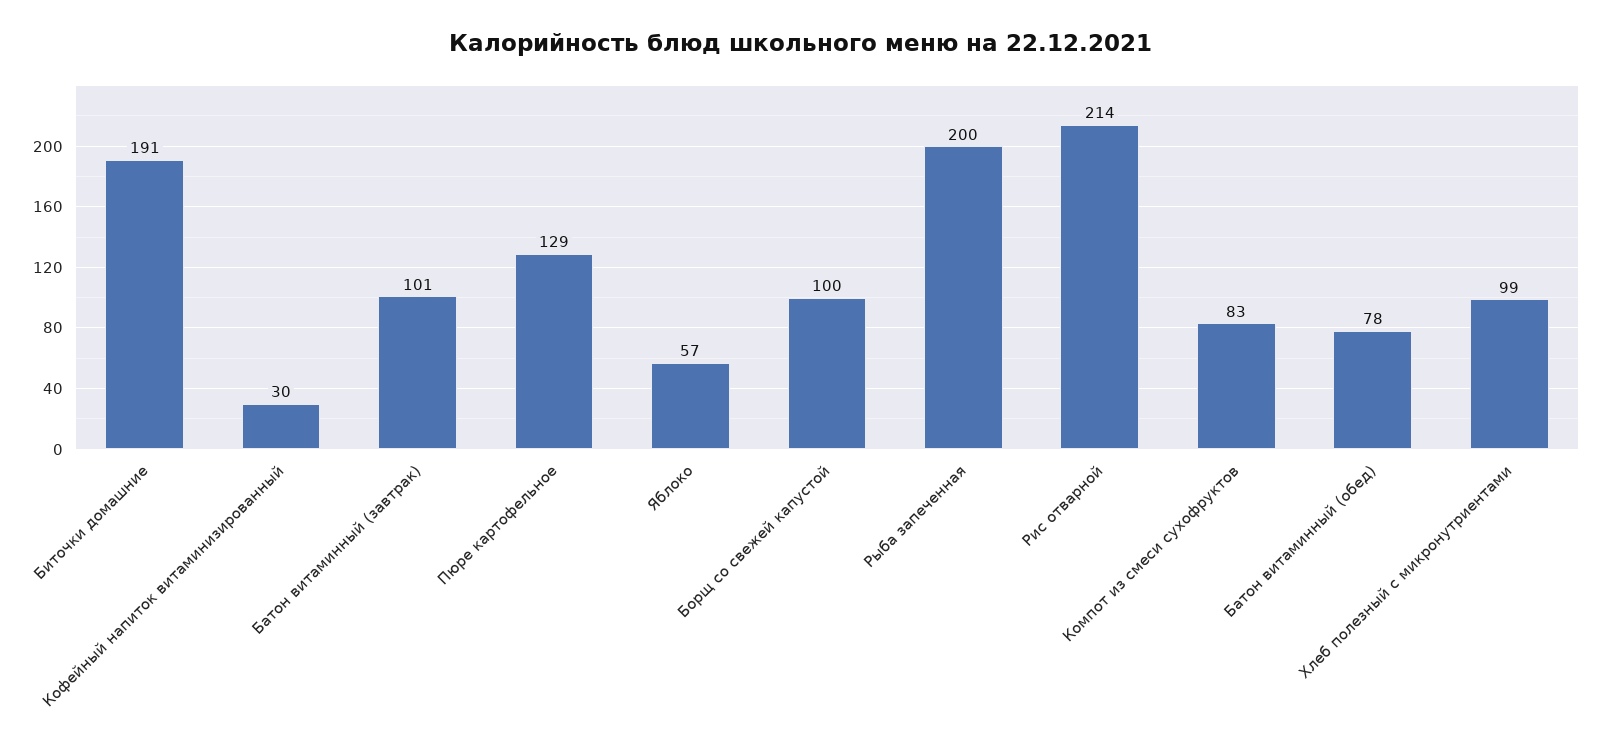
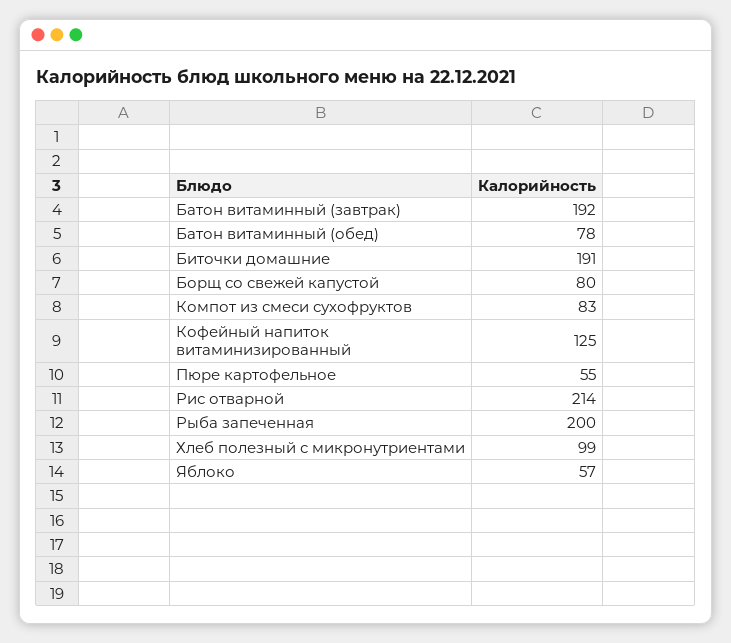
Кофейный напиток витаминизированный: 30 -> 125
Батон витаминный (завтрак): 101 -> 192
Пюре картофельное: 129 -> 55
Борщ со свежей капустой: 100 -> 80

